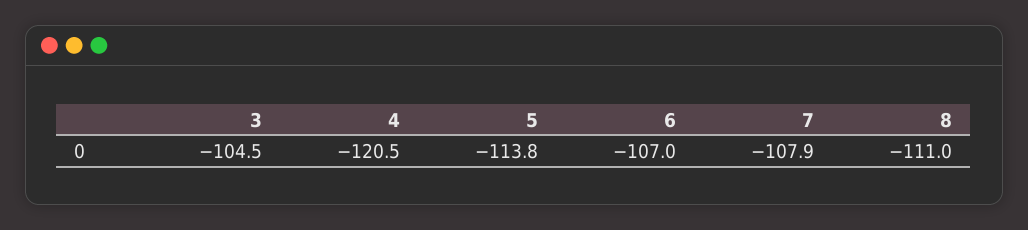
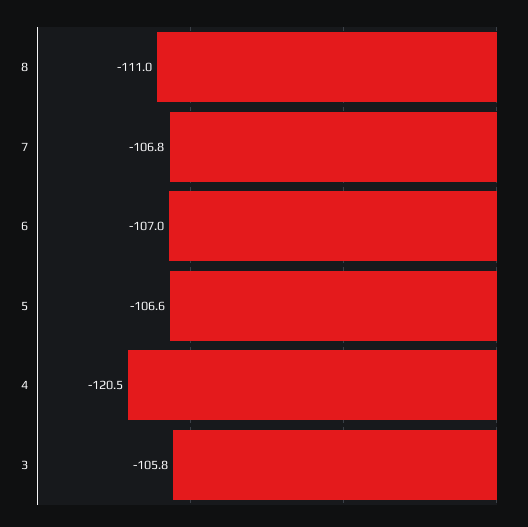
3: -104.5 -> -105.8
5: -113.8 -> -106.6
7: -107.9 -> -106.8

